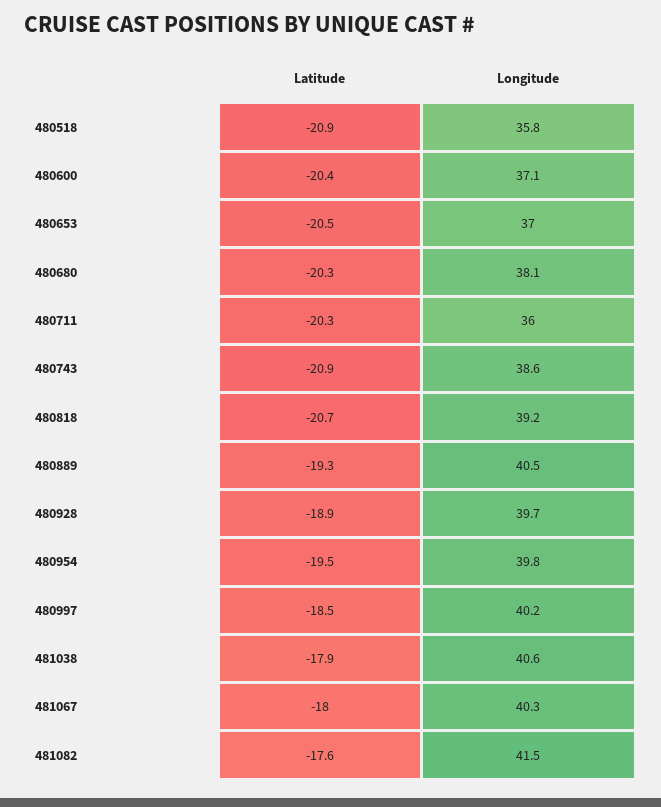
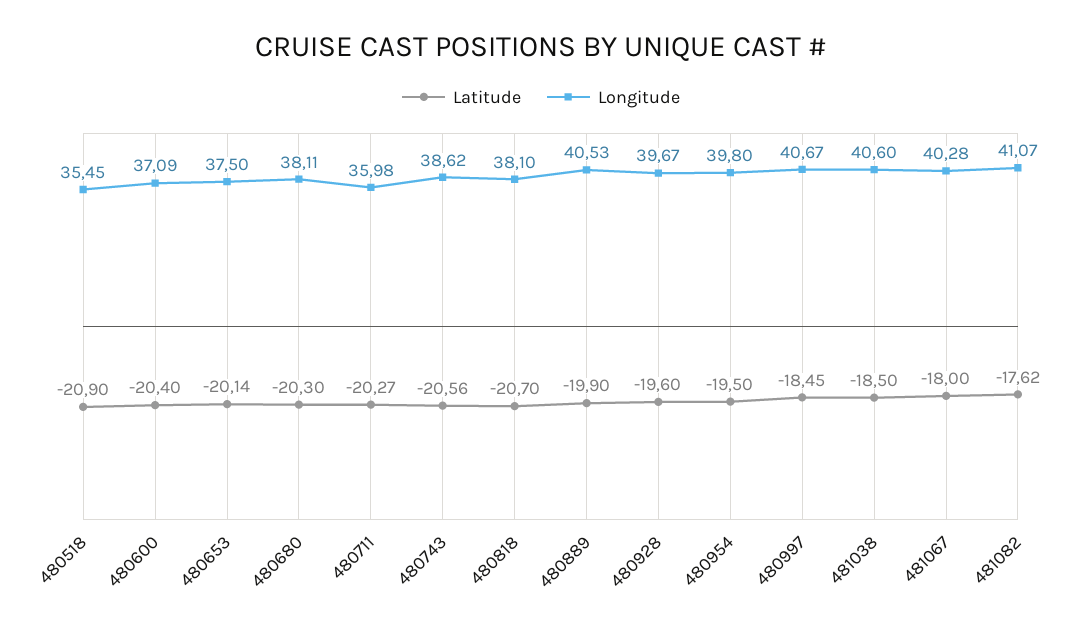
Longitude, 480518: 35.8 -> 35.45
Latitude, 480653: -20.5 -> -20.14
Longitude, 480653: 37 -> 37.5
Latitude, 480743: -20.9 -> -20.56
Longitude, 480818: 39.2 -> 38.1
Latitude, 480889: -19.3 -> -19.9
Latitude, 480928: -18.9 -> -19.6
Longitude, 480997: 40.2 -> 40.67
Latitude, 481038: -17.9 -> -18.5
Longitude, 481082: 41.5 -> 41.07

